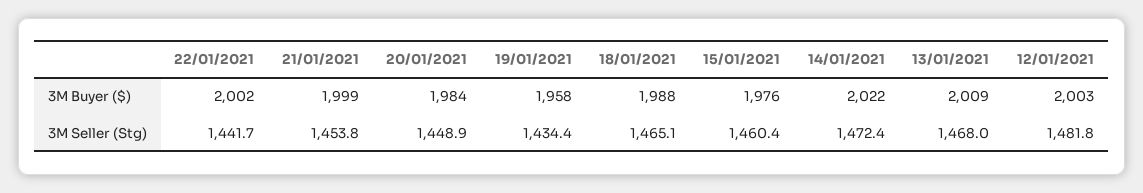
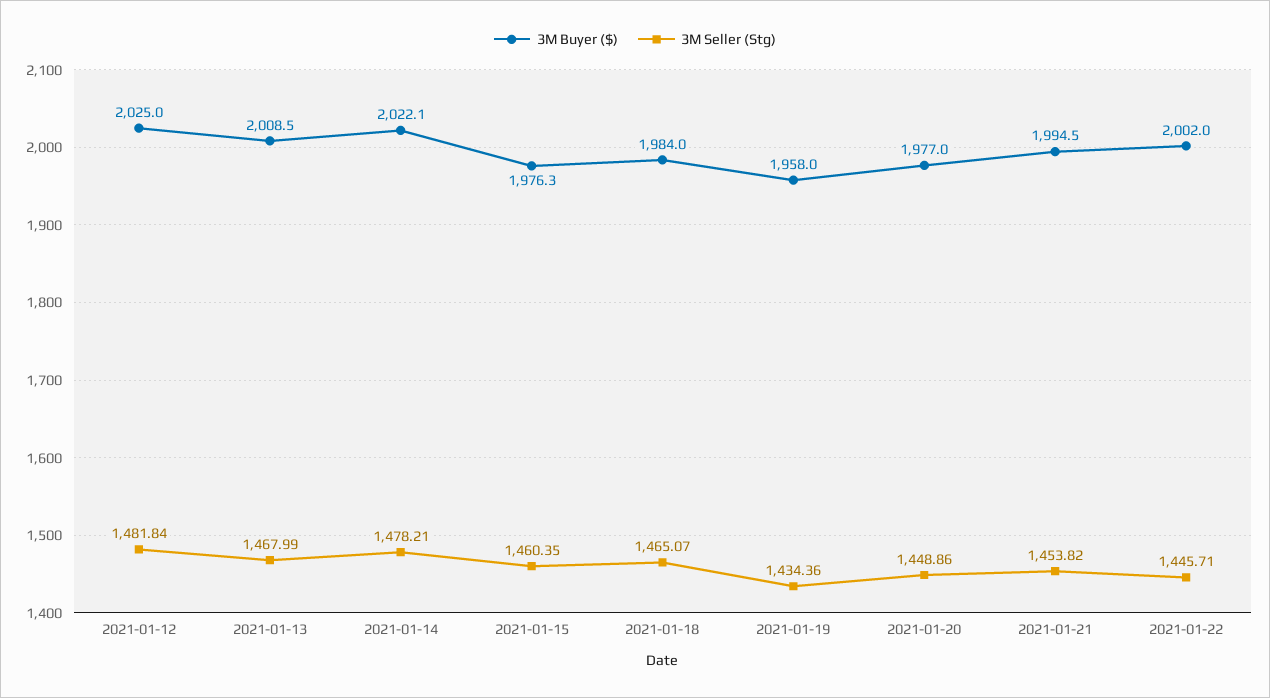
3M Buyer ($), 21/01/2021: 1999 -> 1994.5
3M Buyer ($), 20/01/2021: 1984 -> 1977
3M Buyer ($), 18/01/2021: 1988 -> 1984
3M Buyer ($), 12/01/2021: 2003 -> 2025
3M Seller (Stg), 22/01/2021: 1441.7 -> 1445.71
3M Seller (Stg), 14/01/2021: 1472.4 -> 1478.21

